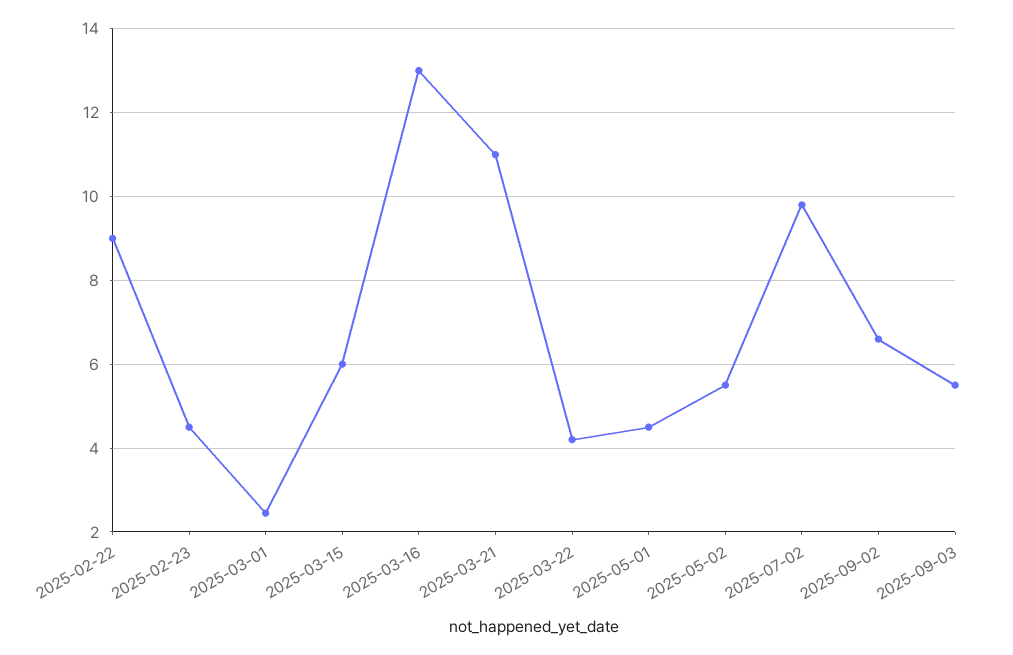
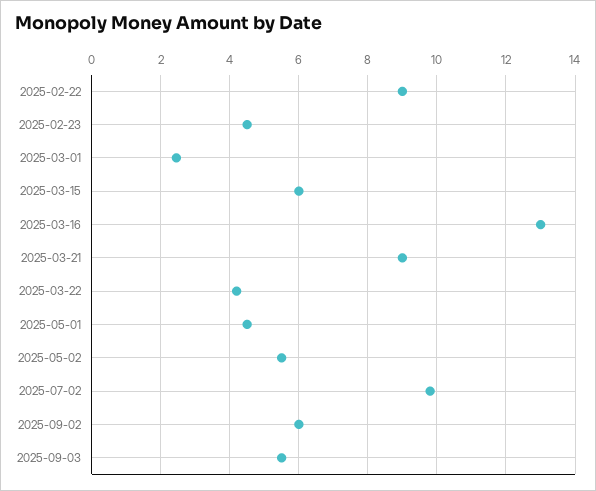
2025-03-21: 11 -> 9
2025-09-02: 6.6 -> 6

